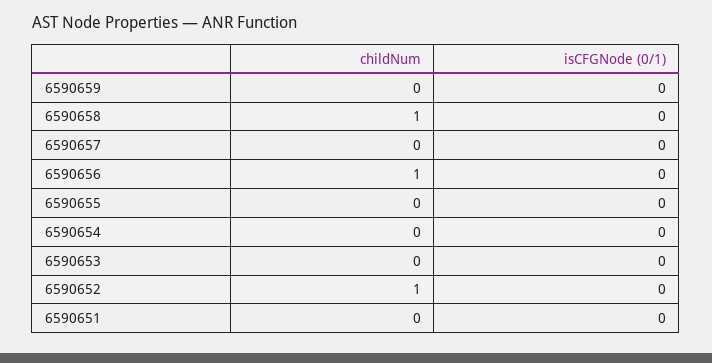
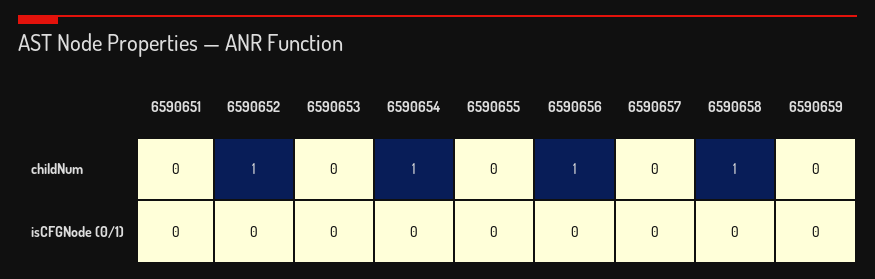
childNum, 6590654: 0 -> 1

